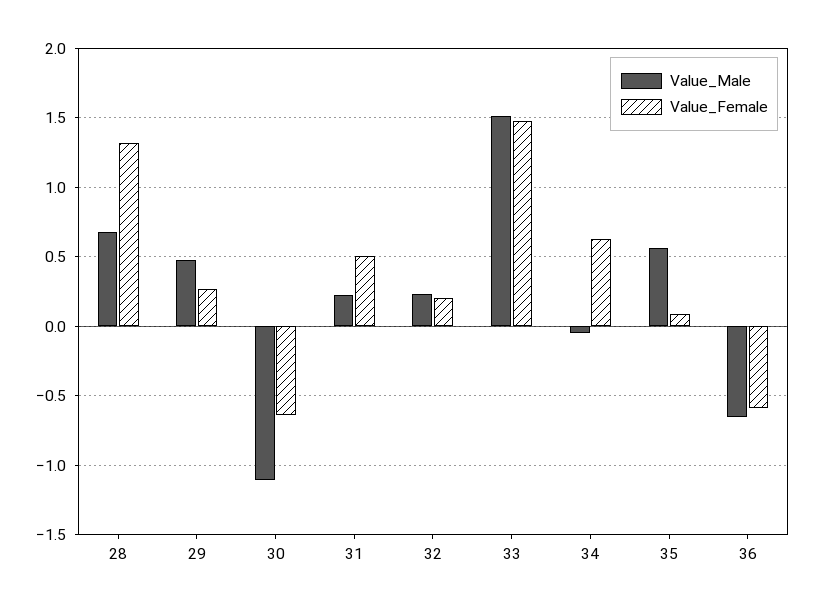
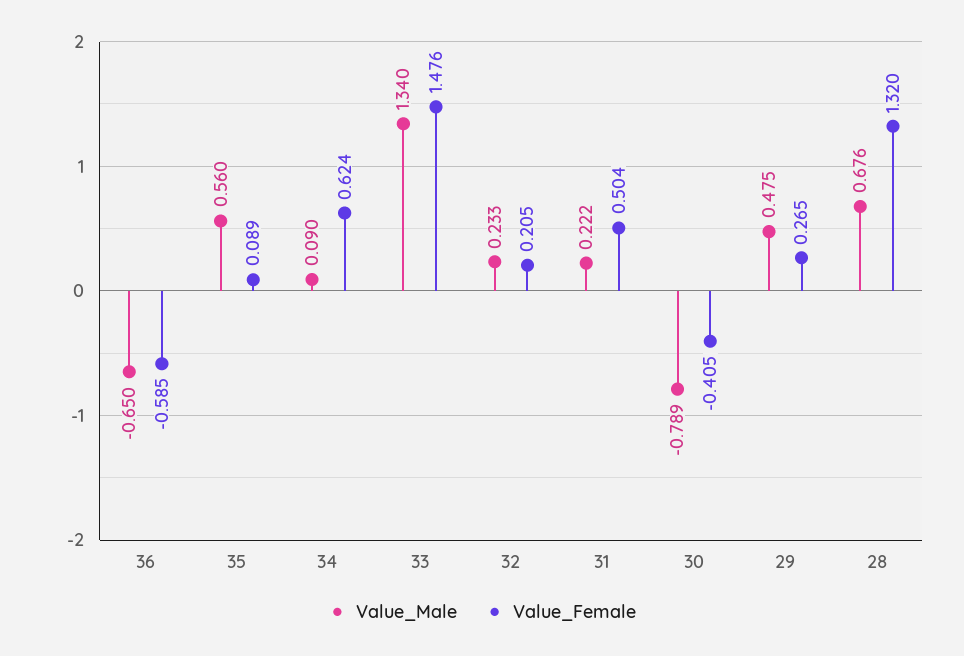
Value_Male, 30: -1.1 -> -0.789
Value_Female, 30: -0.65 -> -0.405
Value_Male, 33: 1.5 -> 1.34
Value_Male, 34: -0.05 -> 0.09

